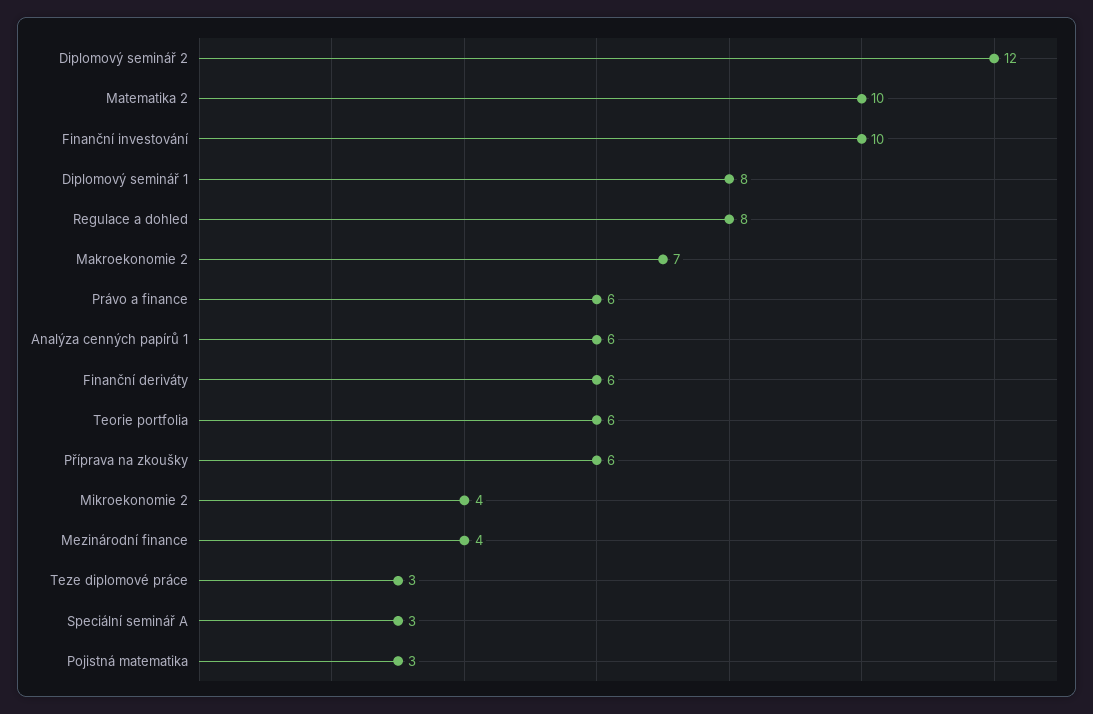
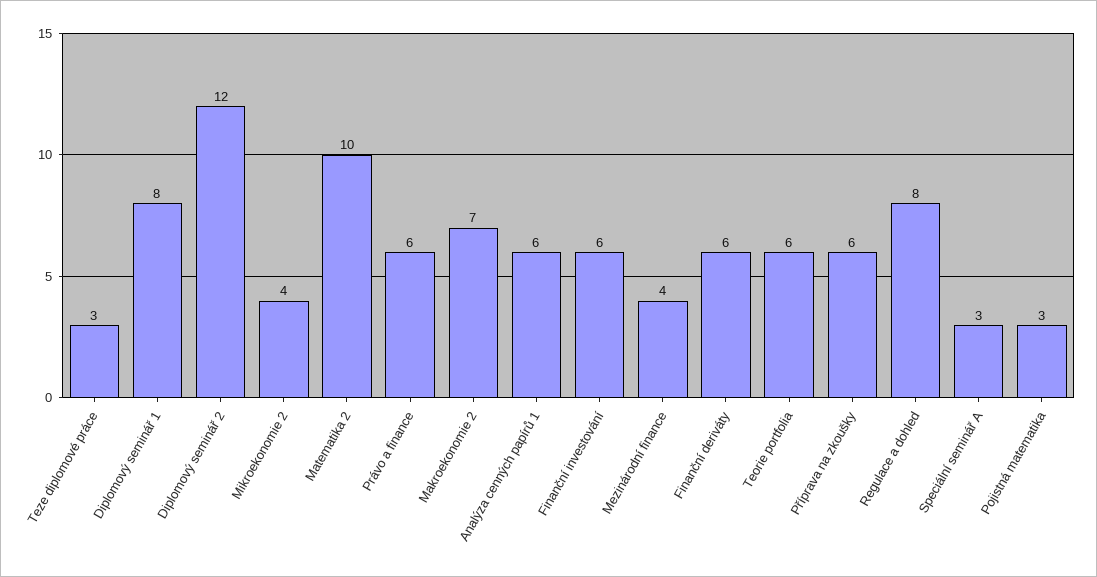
Finanční investování: 10 -> 6

